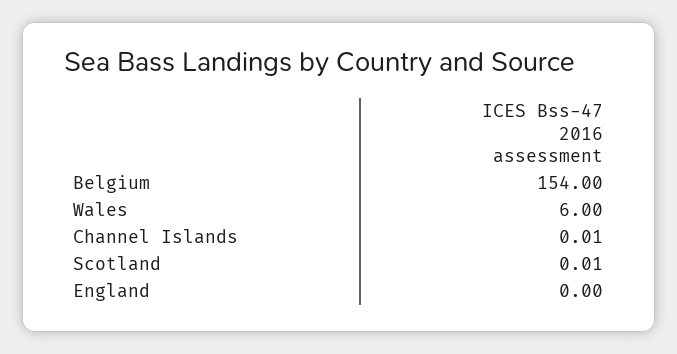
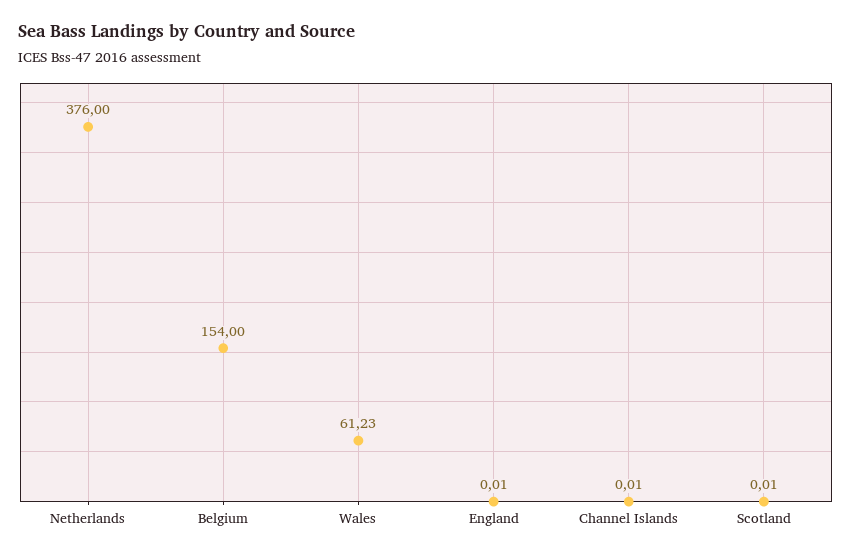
Wales: 6 -> 61.23
England: 0 -> 0.01
Netherlands: none -> 376

